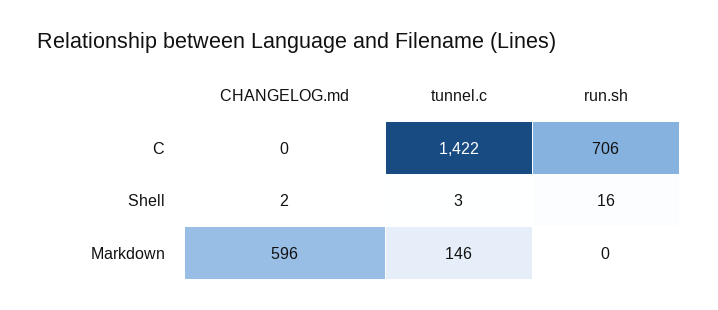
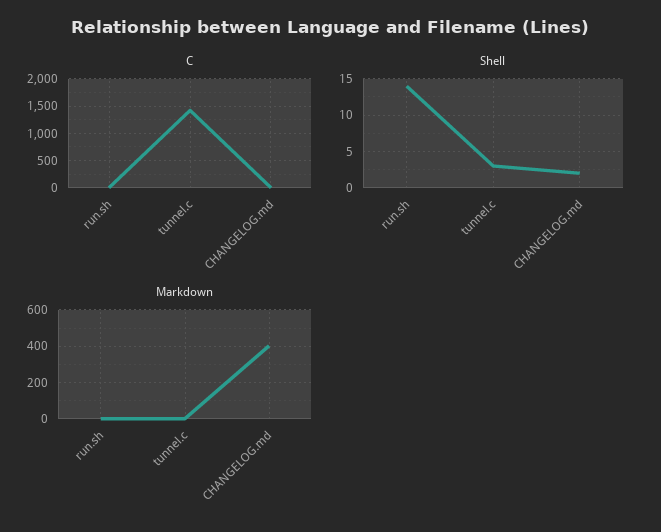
C, run.sh: 706 -> 0
Shell, run.sh: 16 -> 14
Markdown, CHANGELOG.md: 596 -> 400
Markdown, tunnel.c: 146 -> 0

